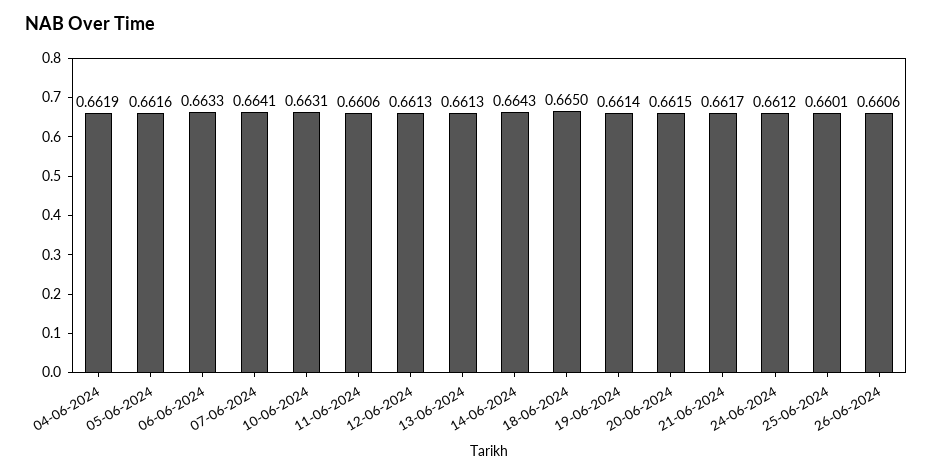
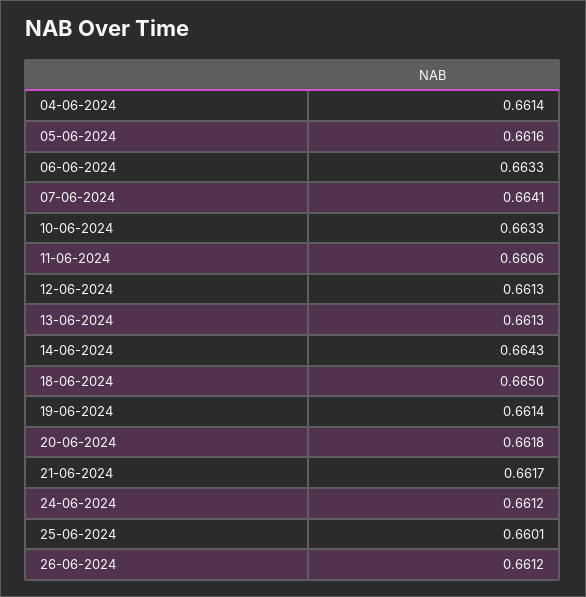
04-06-2024: 0.6619 -> 0.6614
10-06-2024: 0.6631 -> 0.6633
20-06-2024: 0.6615 -> 0.6618
26-06-2024: 0.6606 -> 0.6612

